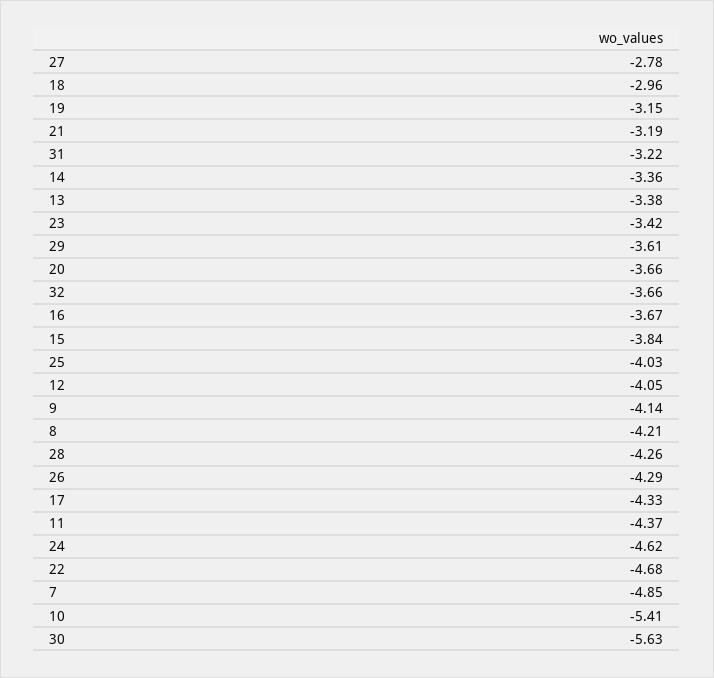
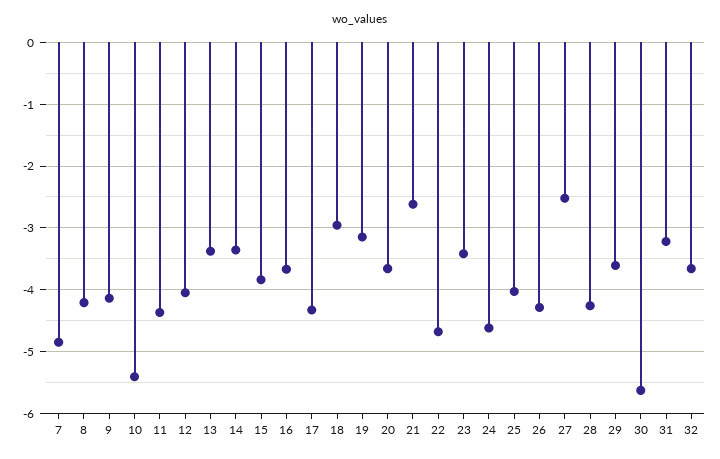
27: -2.78 -> -2.5
21: -3.19 -> -2.6

